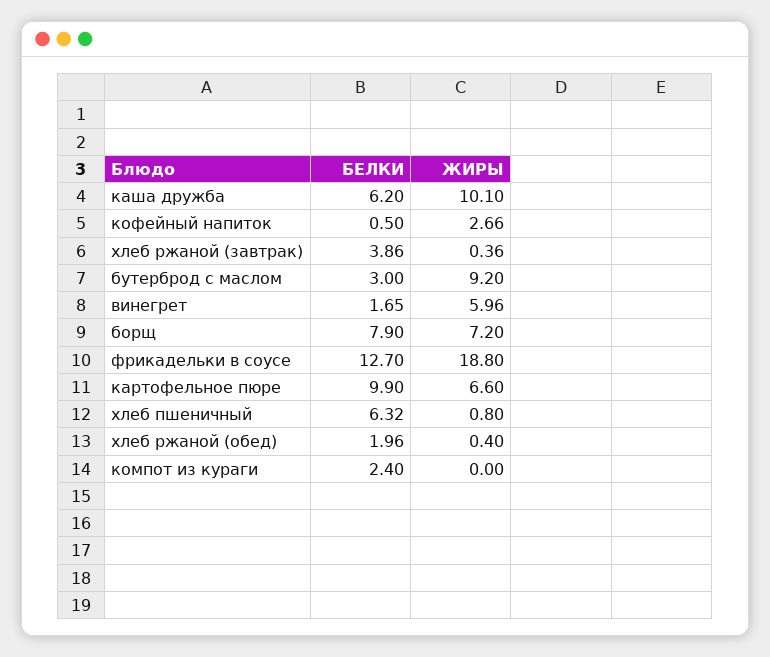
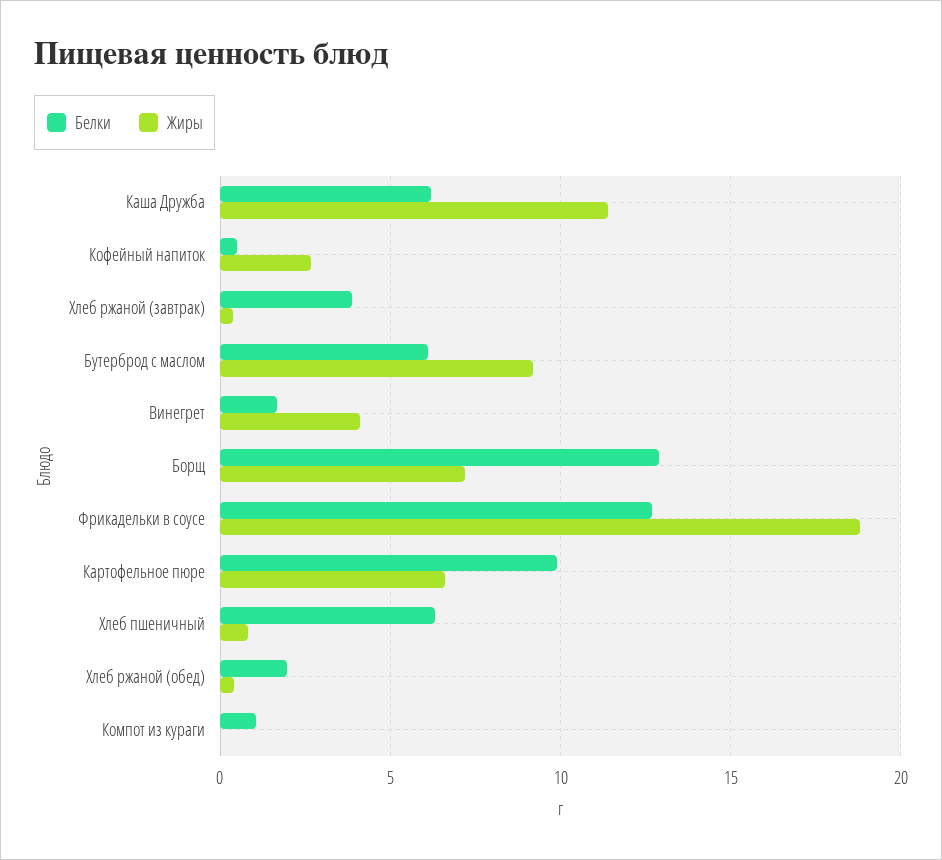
ЖИРЫ, каша дружба: 10.1 -> 11.5
БЕЛКИ, бутерброд с маслом: 3 -> 6
ЖИРЫ, винегрет: 5.96 -> 4
БЕЛКИ, борщ: 7.9 -> 13
БЕЛКИ, компот из кураги: 2.4 -> 1

